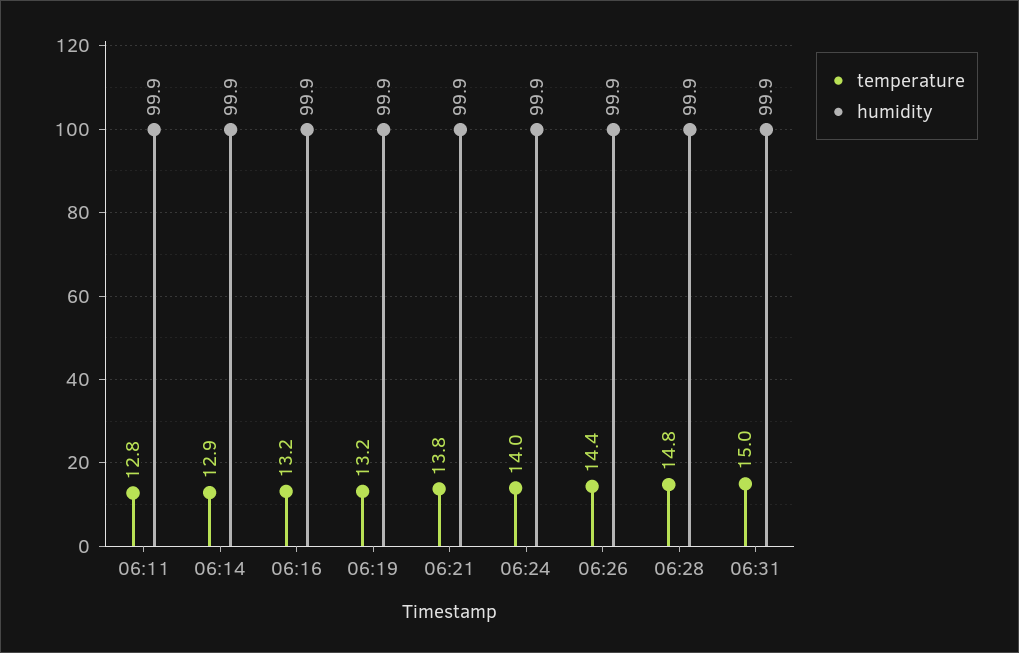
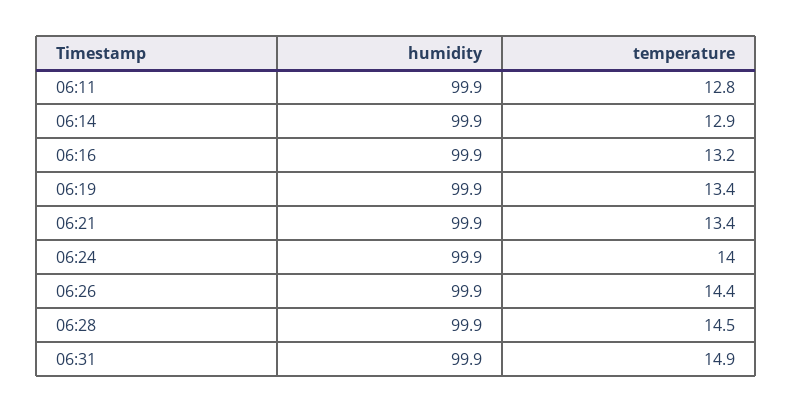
temperature, 06:19: 13.2 -> 13.4
temperature, 06:21: 13.8 -> 13.4
temperature, 06:28: 14.8 -> 14.5
temperature, 06:31: 15 -> 14.9

